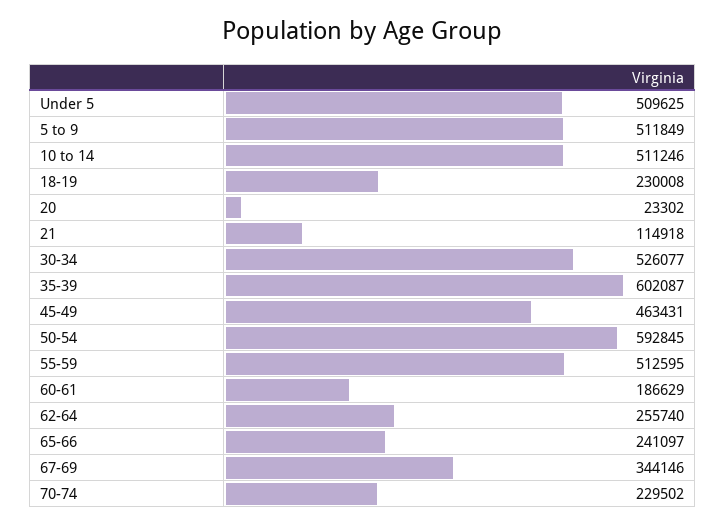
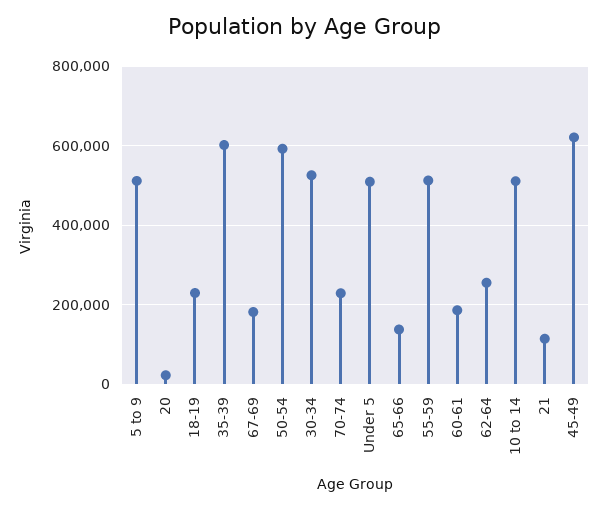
45-49: 463431 -> 620000
65-66: 241097 -> 140000
67-69: 344146 -> 180000

